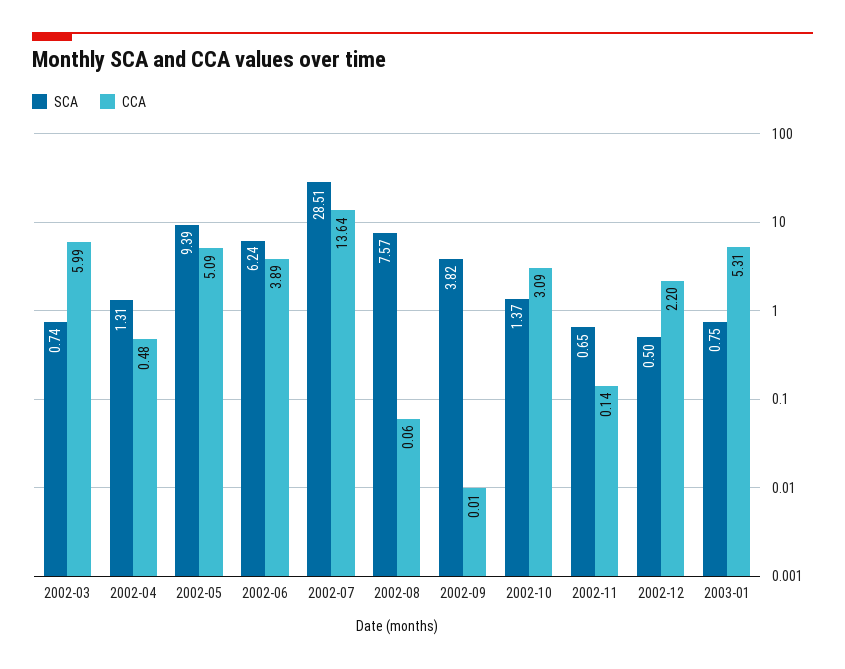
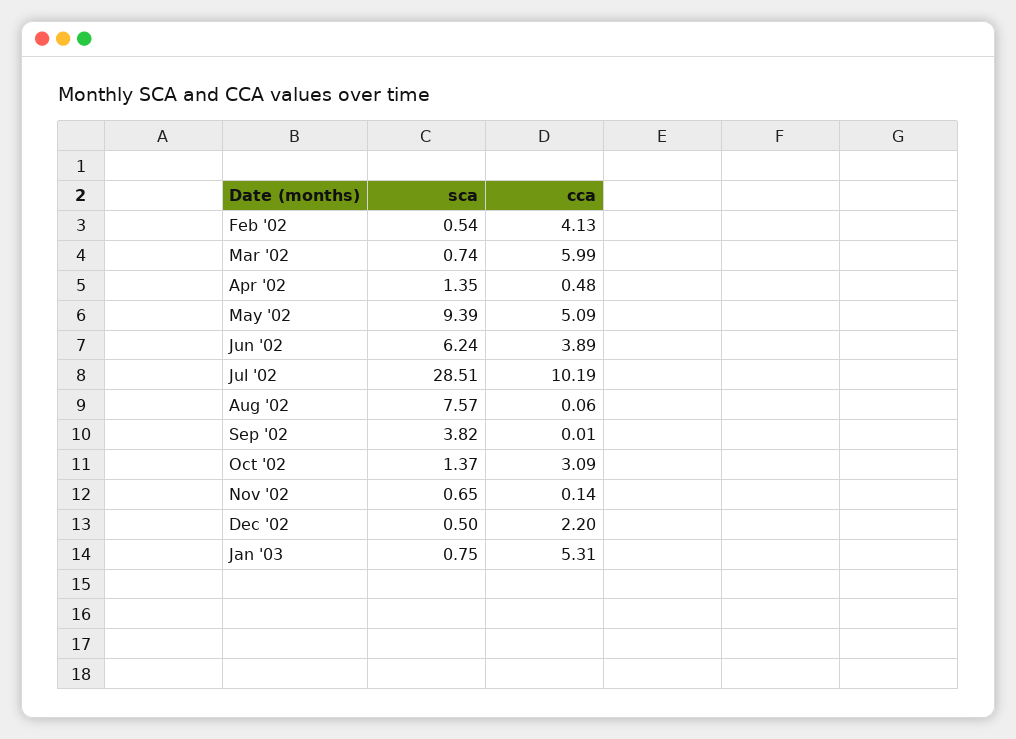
SCA, 2002-04: 1.31 -> 1.35
CCA, 2002-07: 13.64 -> 10.19
SCA, Feb '02: none -> 0.54
CCA, Feb '02: none -> 4.13

